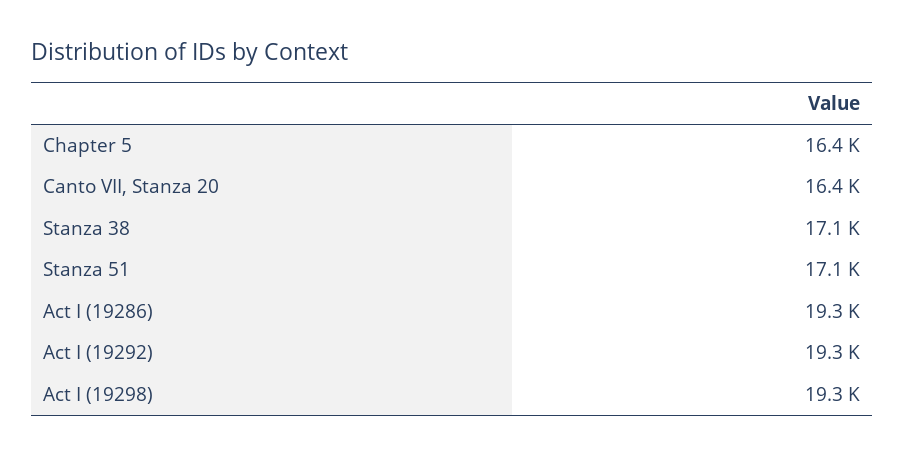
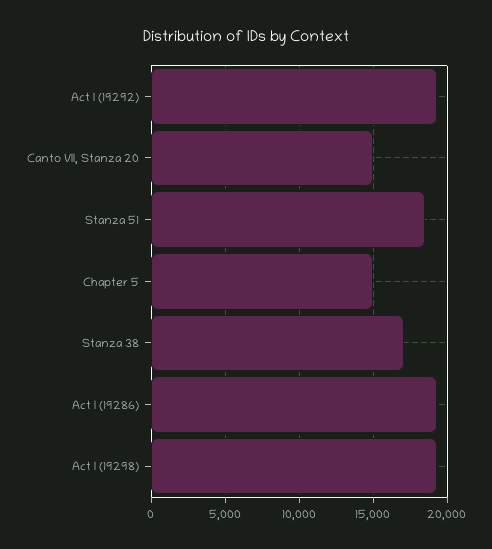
Chapter 5: 16400 -> 15000
Canto VII, Stanza 20: 16400 -> 15000
Stanza 51: 17100 -> 18500

